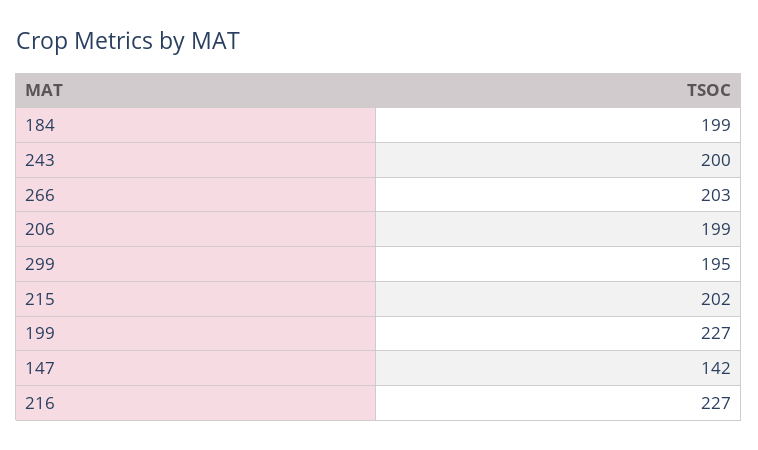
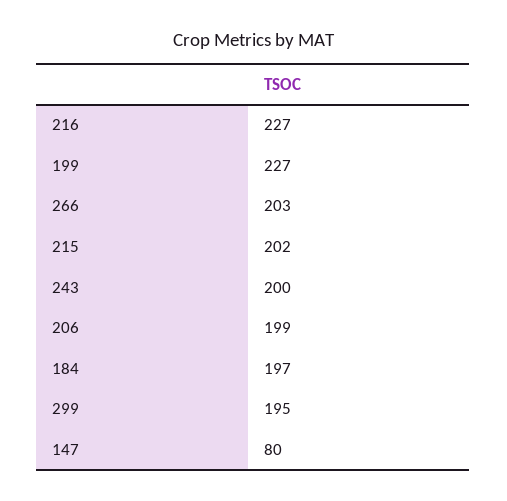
184: 199 -> 197
147: 142 -> 80

